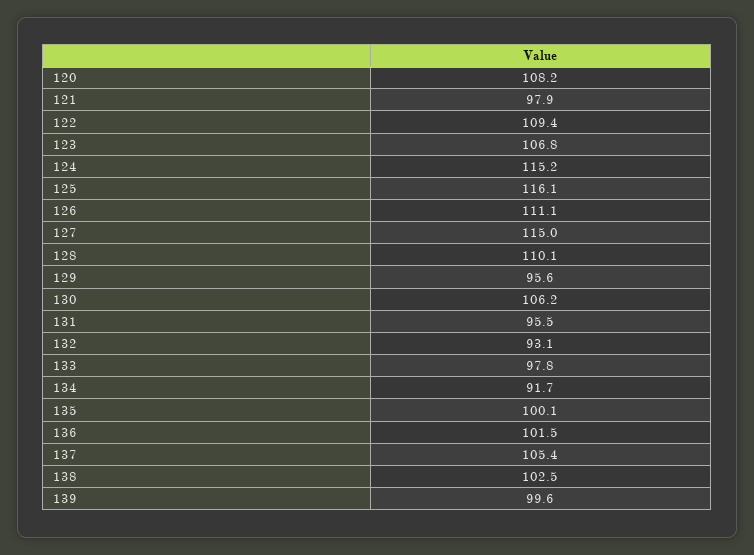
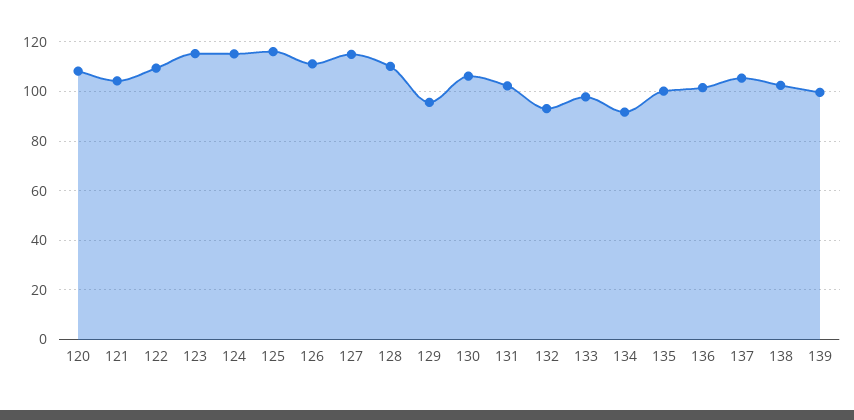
121: 97.9 -> 105
123: 106.8 -> 115
131: 95.5 -> 102.5

